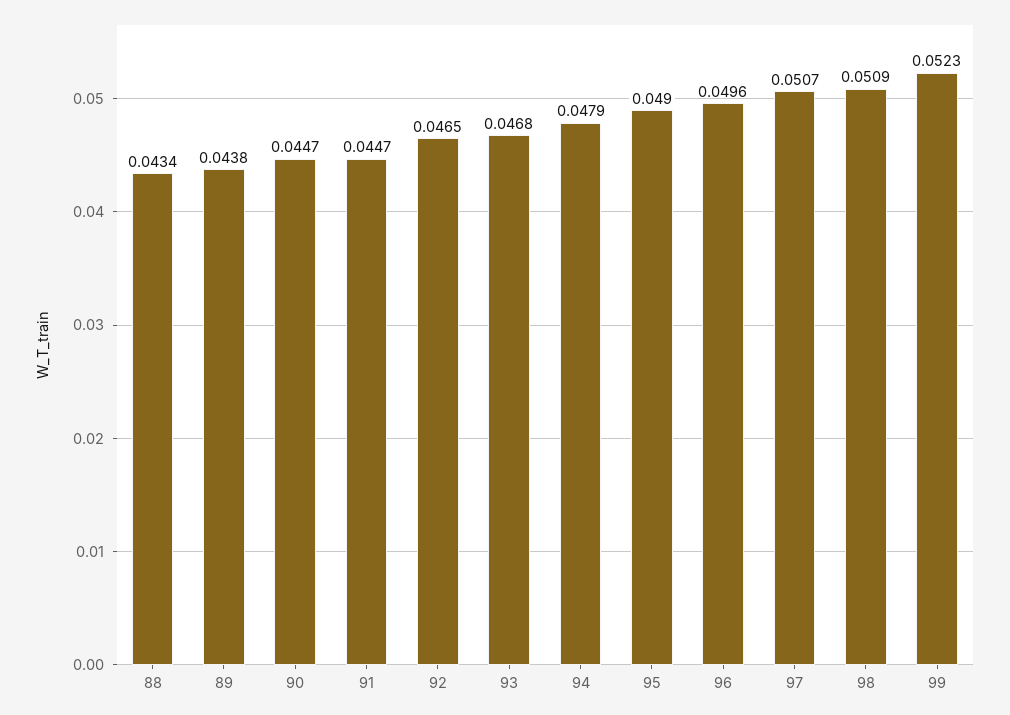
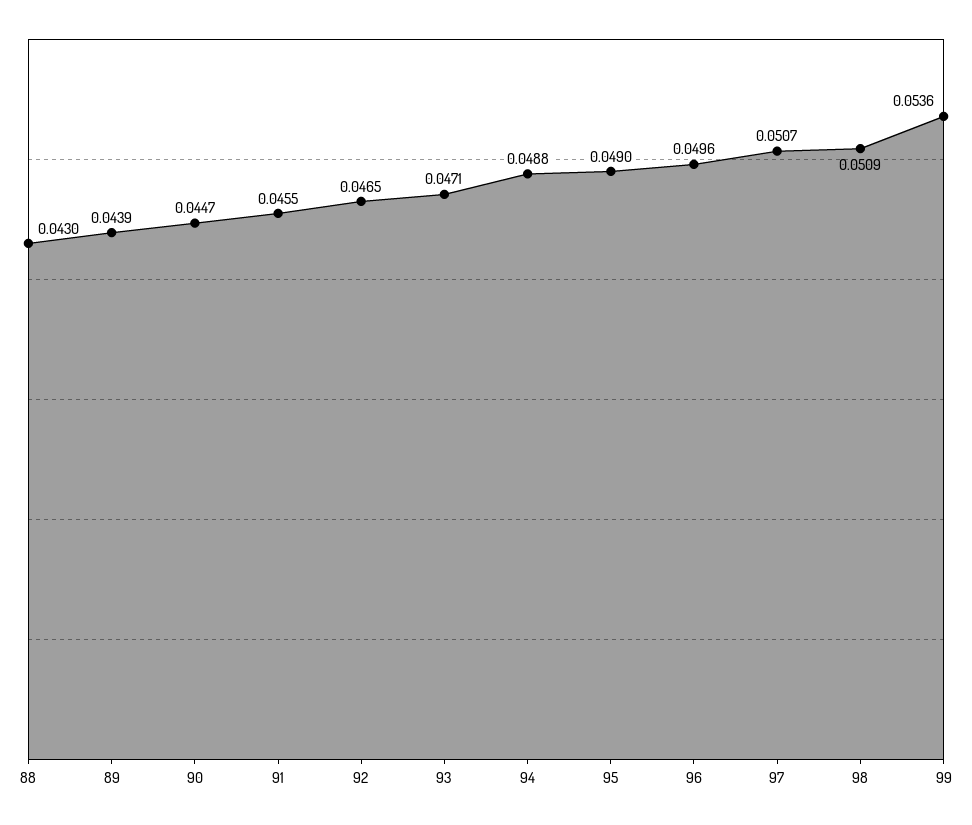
88: 0.0434 -> 0.043
89: 0.0438 -> 0.0439
91: 0.0447 -> 0.0455
93: 0.0468 -> 0.0471
94: 0.0479 -> 0.0488
99: 0.0523 -> 0.0536

